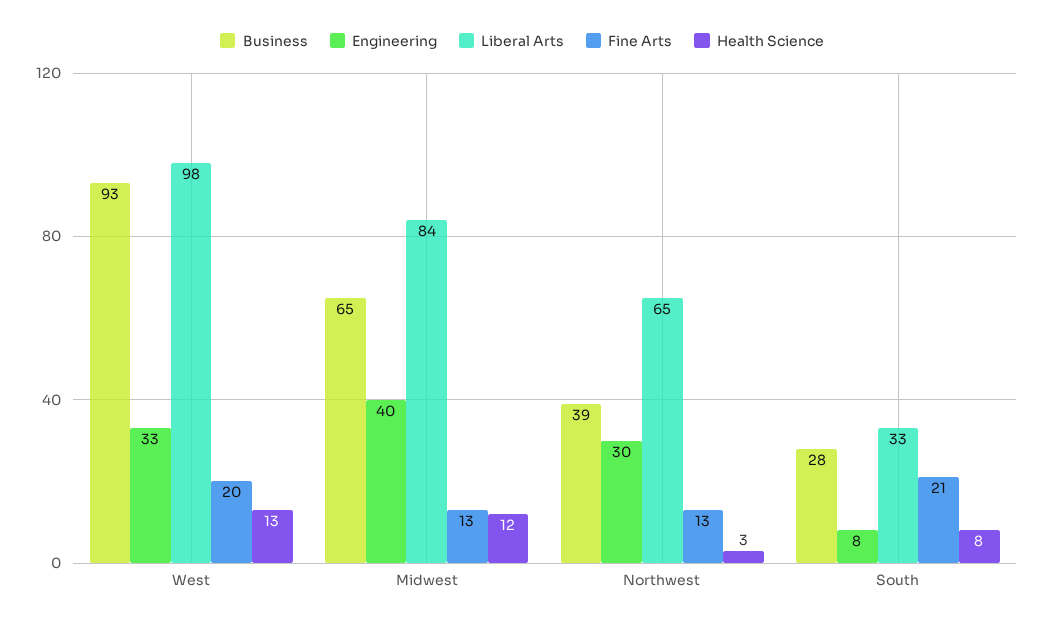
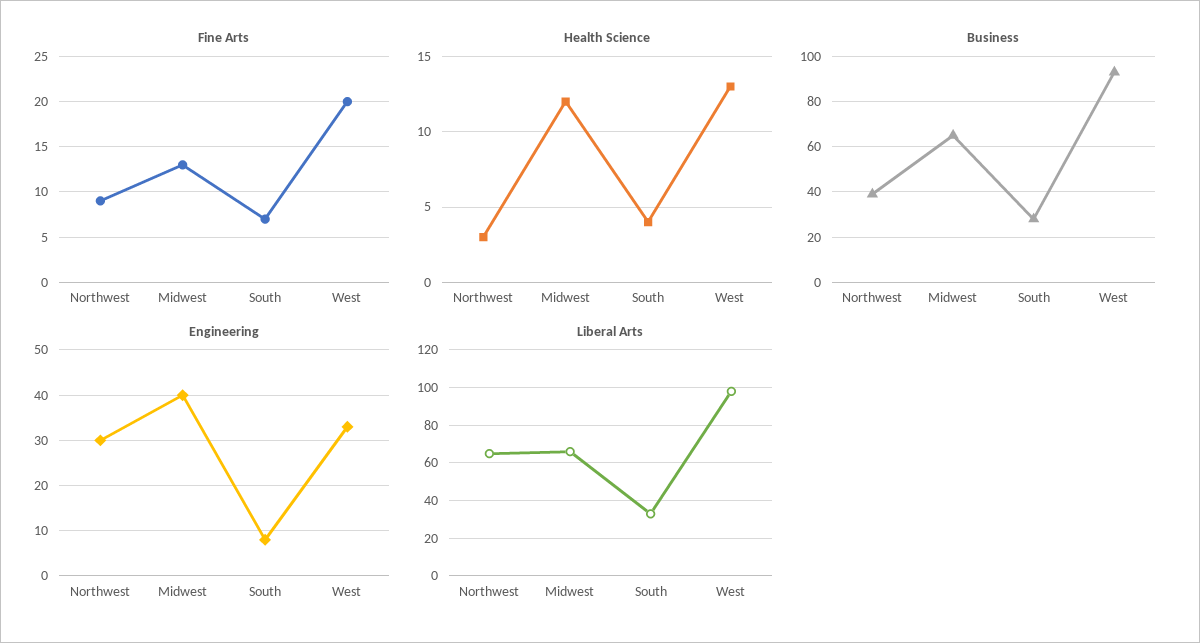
Liberal Arts, Midwest: 84 -> 65
Fine Arts, Northwest: 13 -> 9
Fine Arts, South: 21 -> 7
Health Science, South: 8 -> 4

